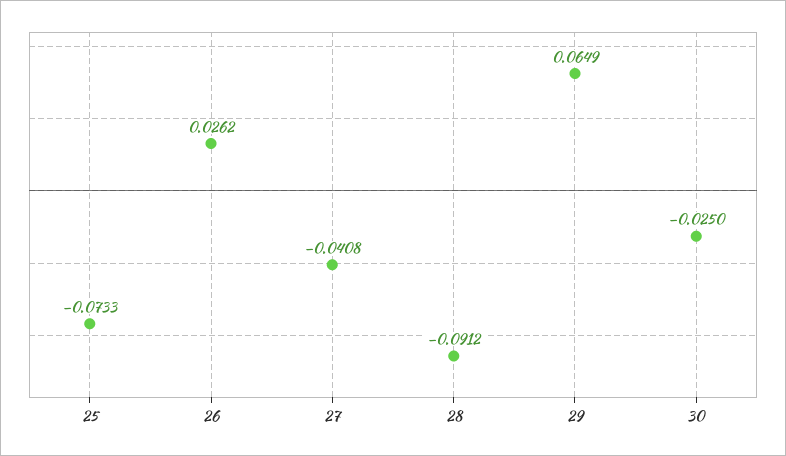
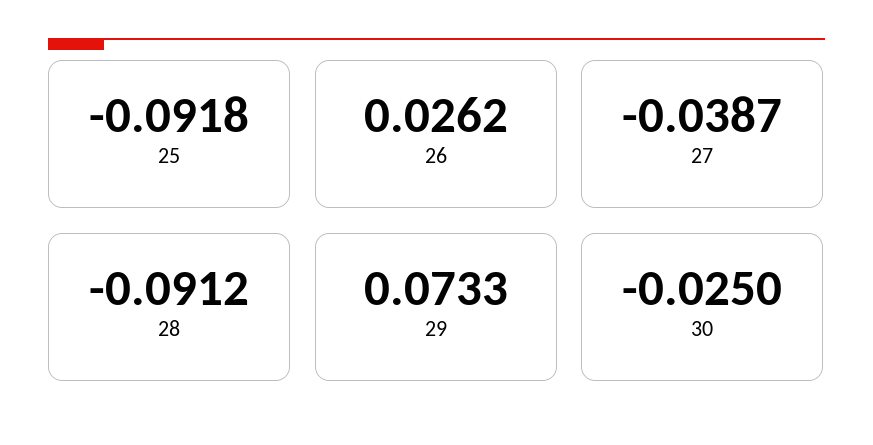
25: -0.0733 -> -0.0918
27: -0.0408 -> -0.0387
29: 0.0649 -> 0.0733

